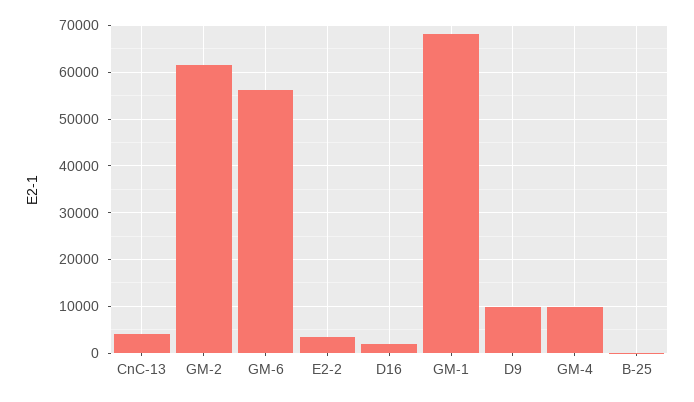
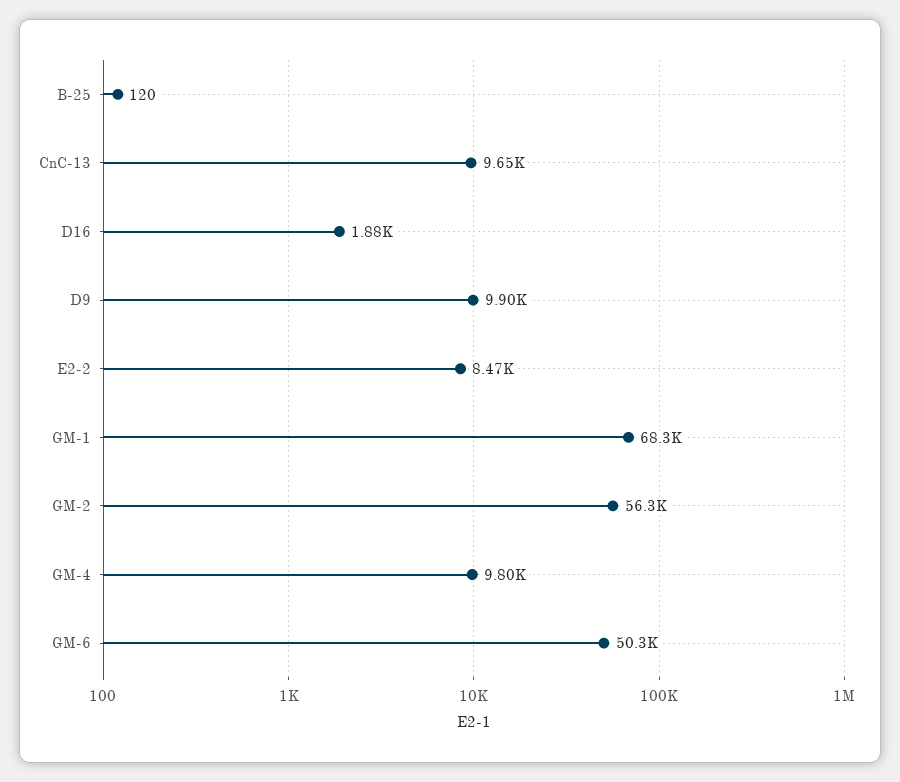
CnC-13: 4000 -> 9650
GM-2: 62000 -> 56300
GM-6: 56000 -> 50300
E2-2: 4000 -> 8470

